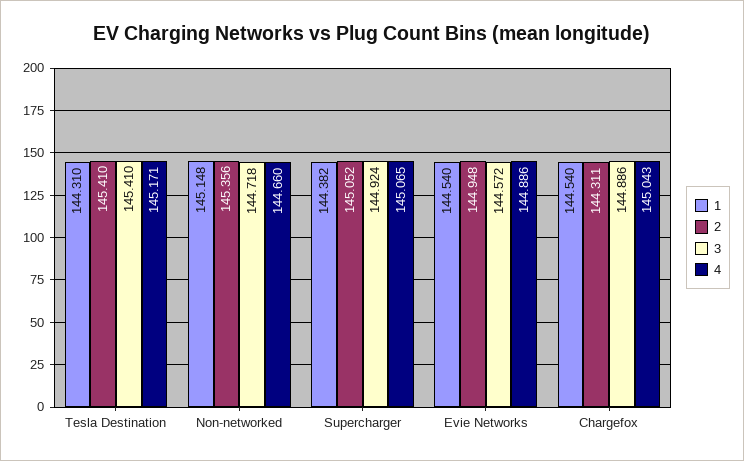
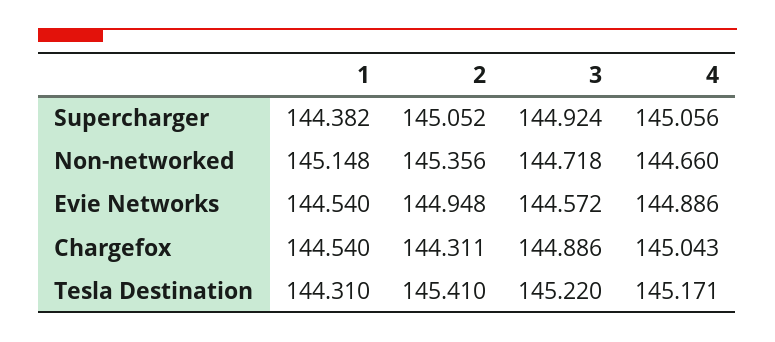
3, Tesla Destination: 145.41 -> 145.22
4, Supercharger: 145.065 -> 145.056

